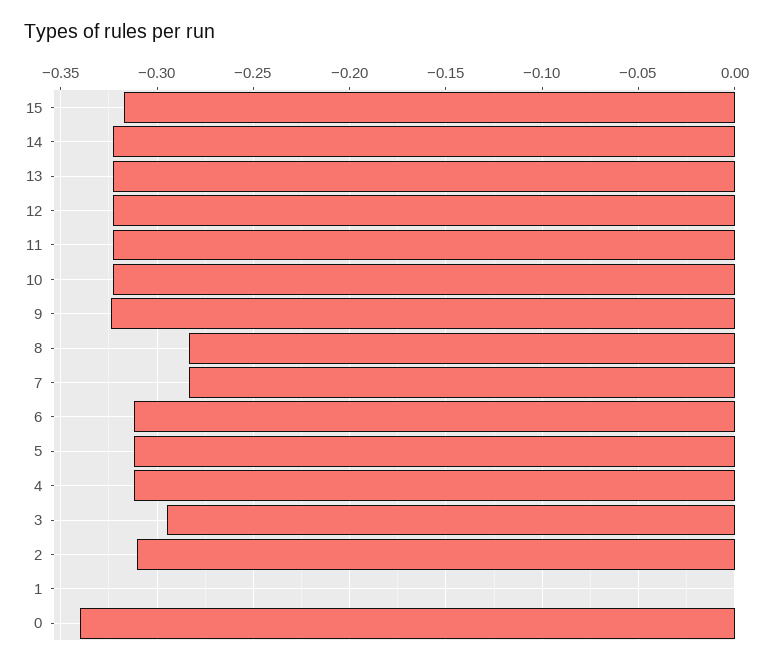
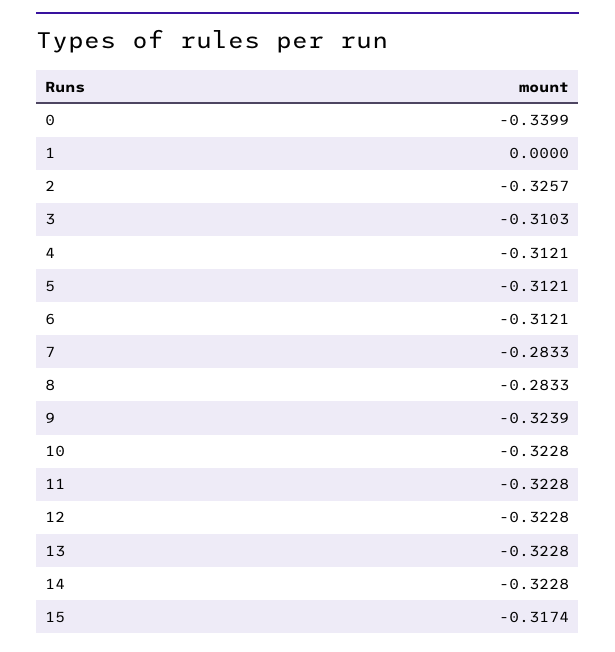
3: -0.295 -> -0.3103
2: -0.31 -> -0.3257

